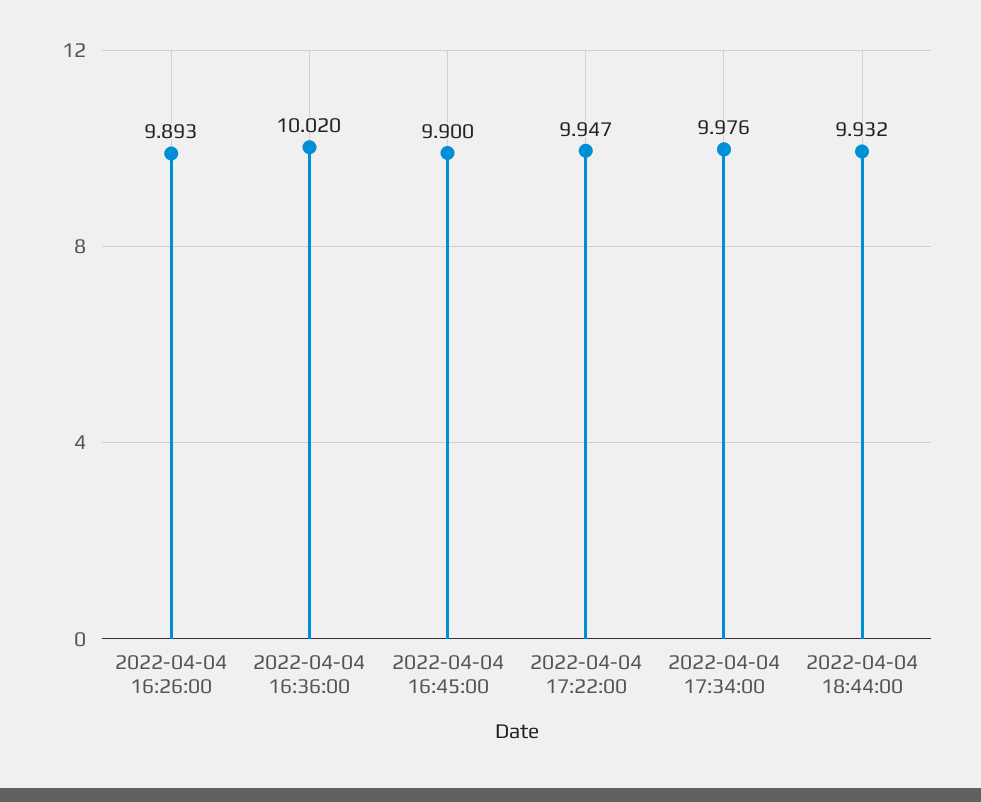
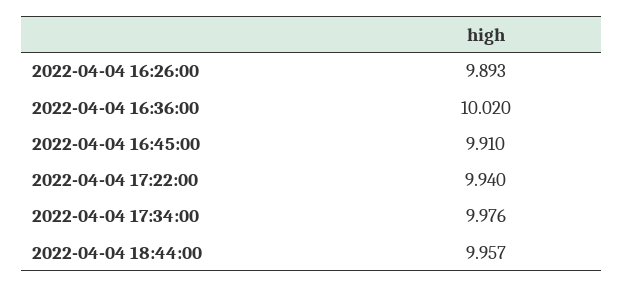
2022-04-04 16:45:00: 9.9 -> 9.91
2022-04-04 17:22:00: 9.947 -> 9.94
2022-04-04 18:44:00: 9.932 -> 9.957

